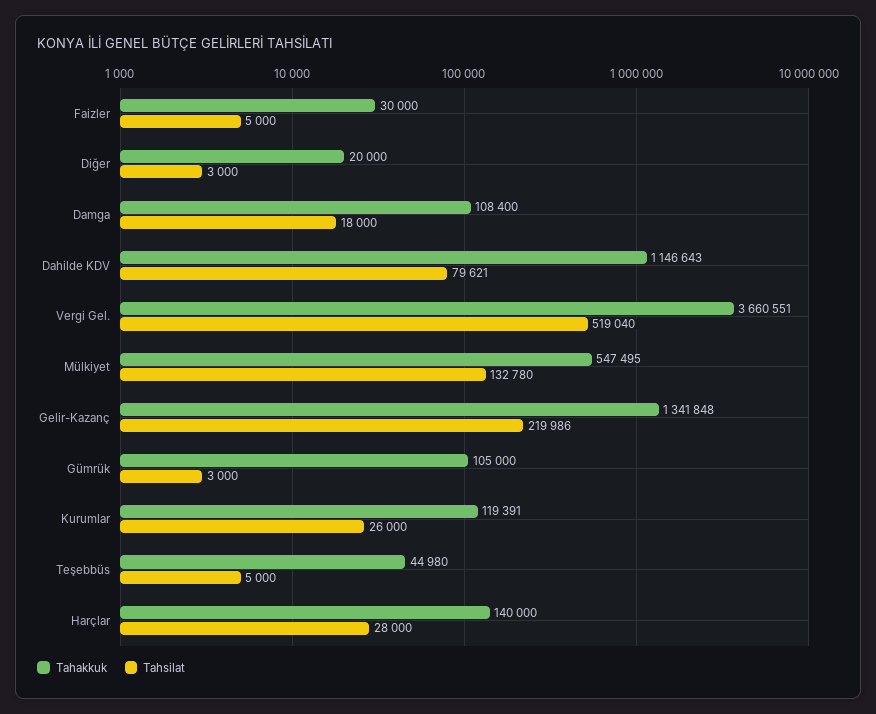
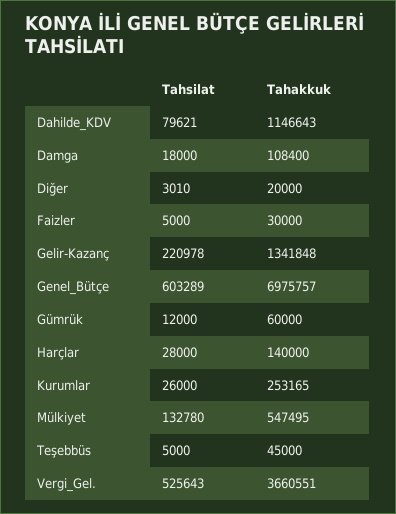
Tahsilat, Diğer: 3000 -> 3010
Tahsilat, Vergi Gel.: 519040 -> 525643
Tahsilat, Gelir-Kazanç: 219986 -> 220978
Tahakkuk, Gümrük: 105000 -> 60000
Tahsilat, Gümrük: 3000 -> 12000
Tahakkuk, Kurumlar: 119391 -> 253165
Tahakkuk, Teşebbüs: 44980 -> 45000
Tahsilat, Genel_Bütçe: none -> 603289
Tahakkuk, Genel_Bütçe: none -> 6975757

